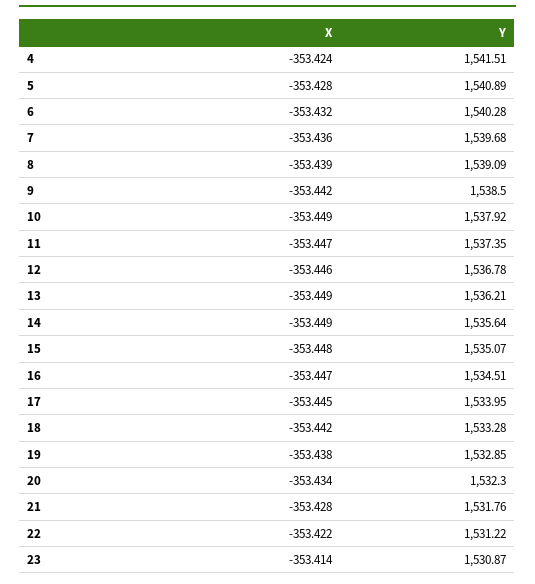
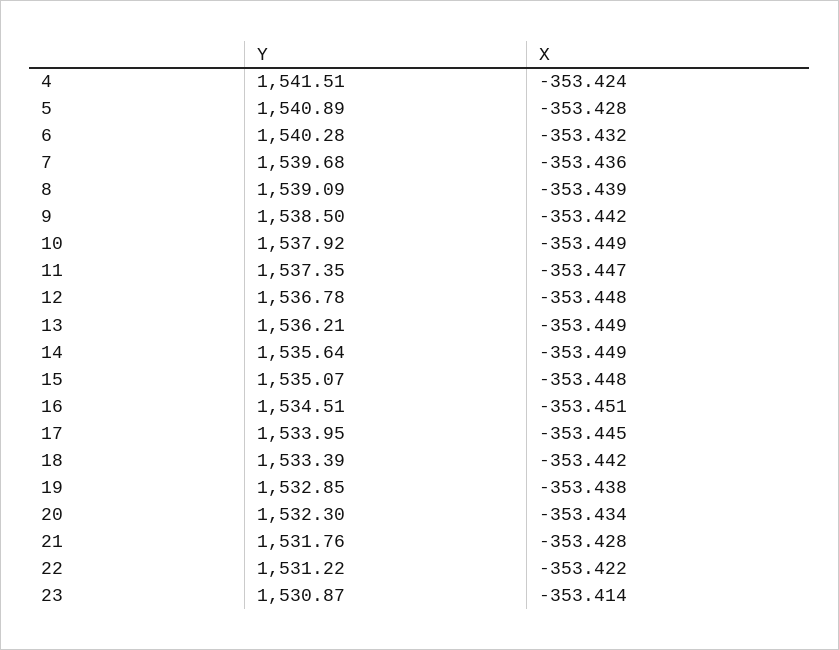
X, 12: -353.446 -> -353.448
X, 16: -353.447 -> -353.451
Y, 18: 1533.28 -> 1533.39

